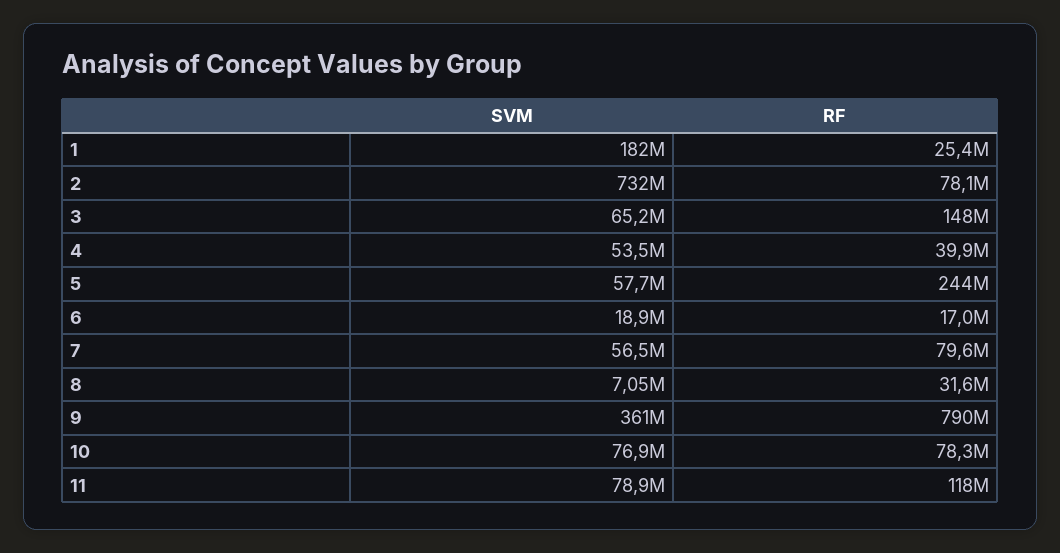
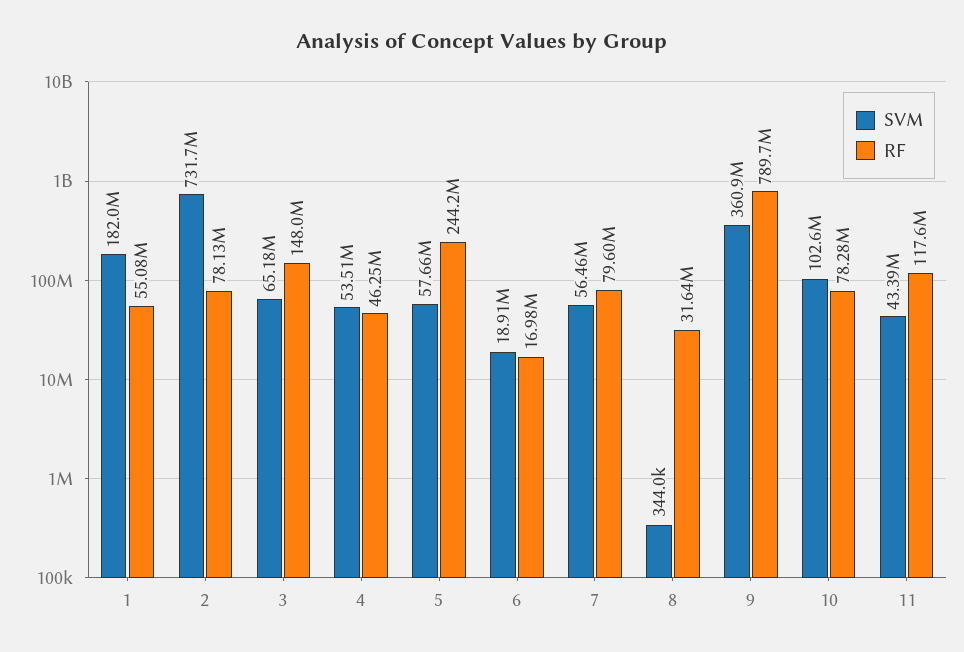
RF, 1: 25400000 -> 55080000
RF, 4: 39900000 -> 46250000
SVM, 8: 7050000 -> 344000
SVM, 10: 76900000 -> 102600000
SVM, 11: 78900000 -> 43390000

